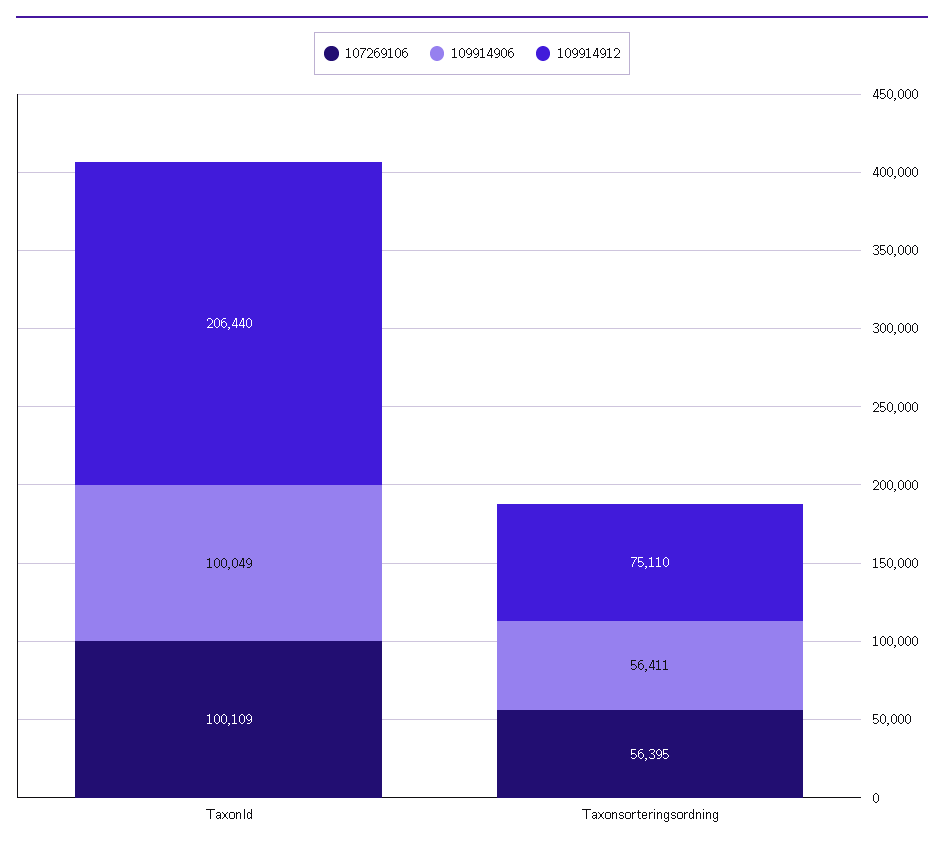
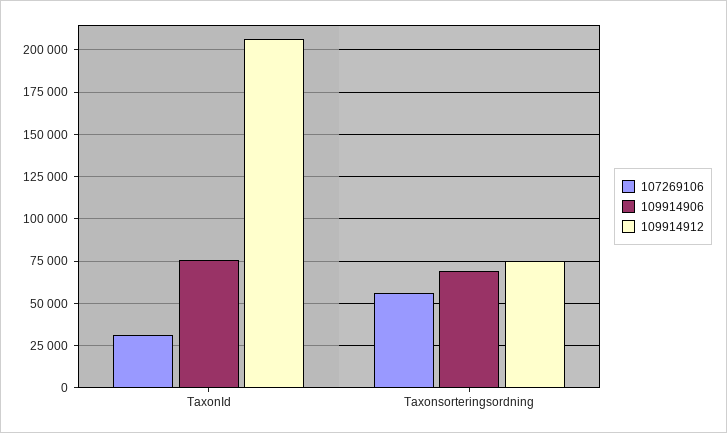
107269106, TaxonId: 100109 -> 30000
109914906, TaxonId: 100049 -> 75000
109914906, Taxonsorteringsordning: 56411 -> 70000

